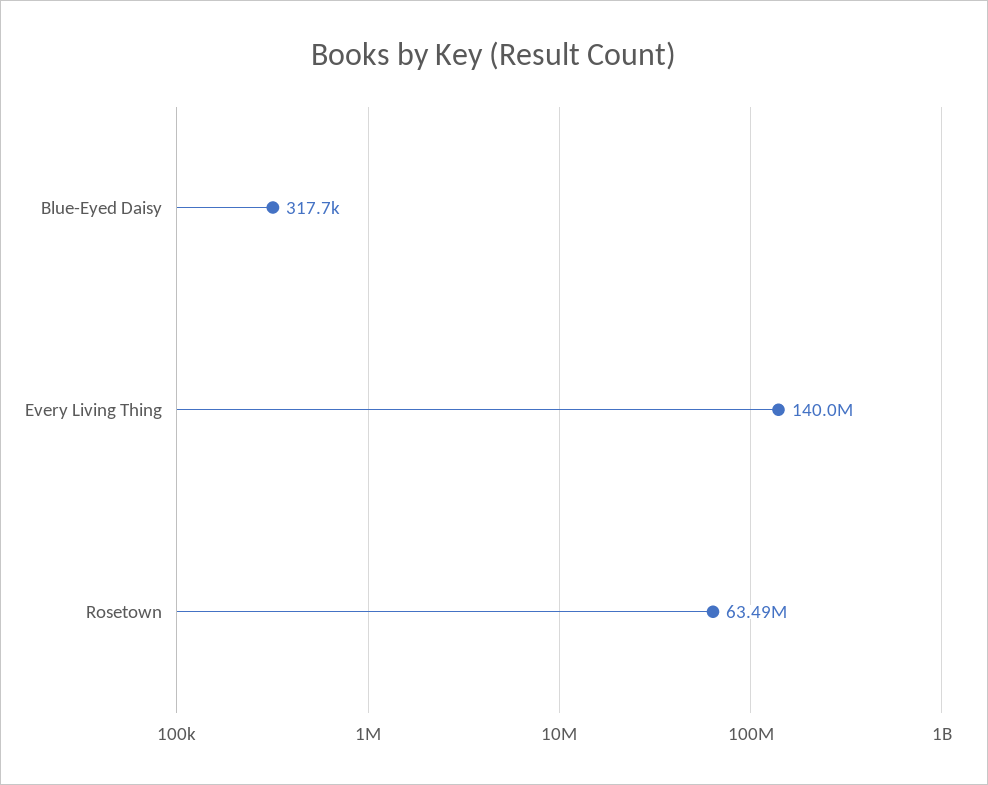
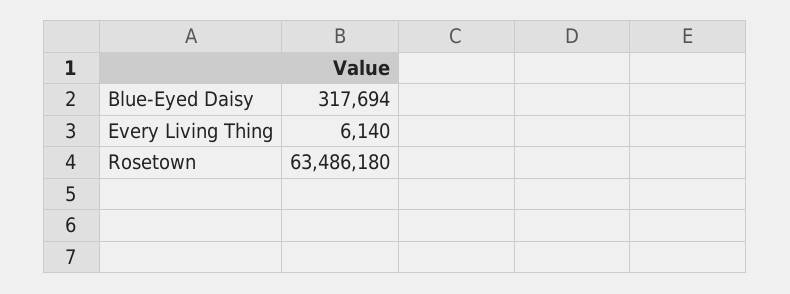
Every Living Thing: 140000000 -> 6140

